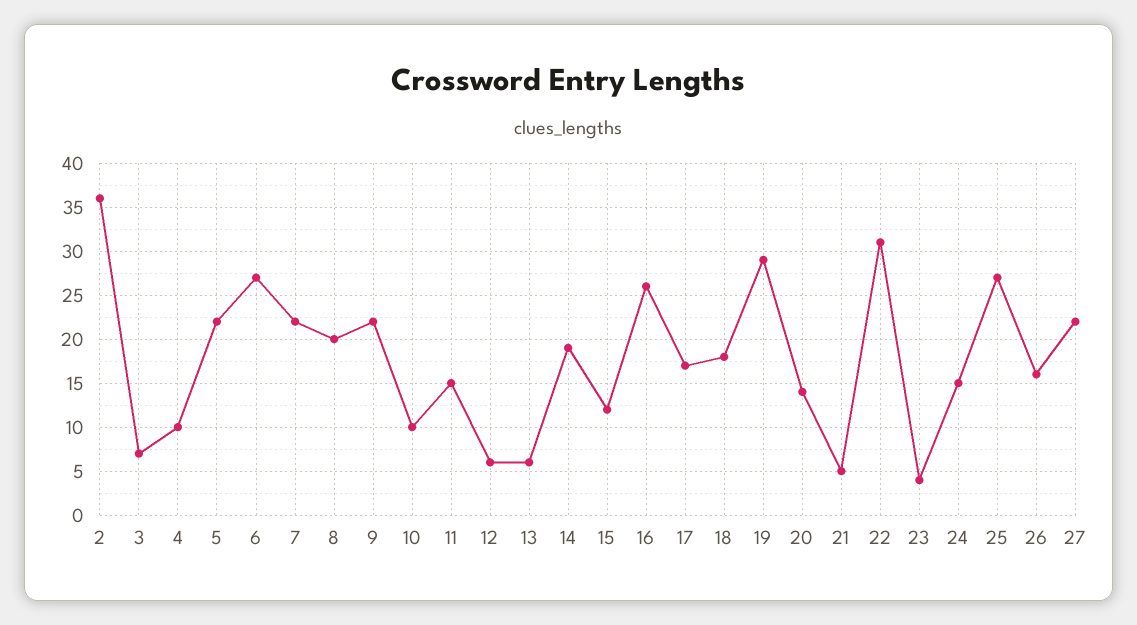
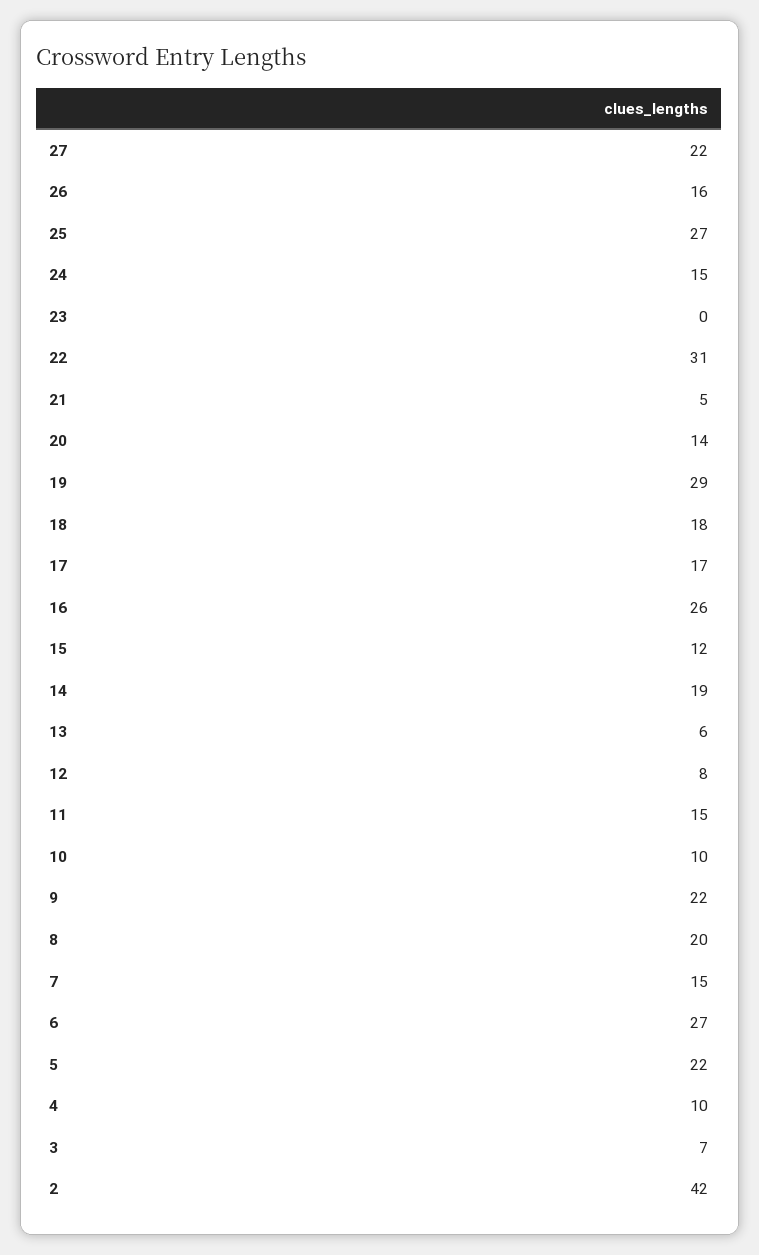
2: 36 -> 42
7: 22 -> 15
12: 6 -> 8
23: 4 -> 0

